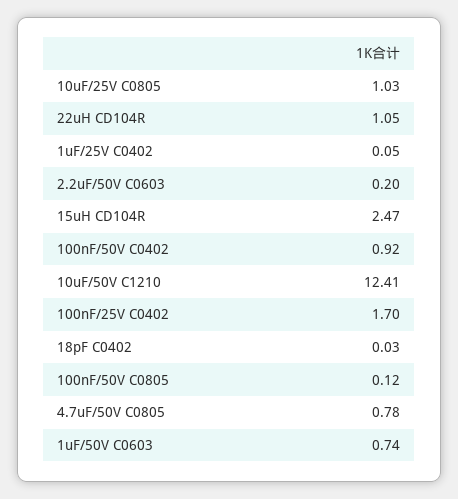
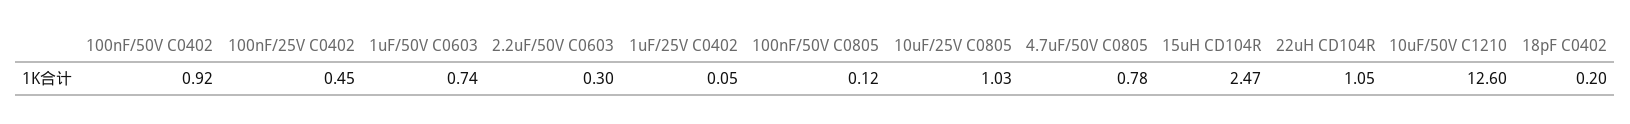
2.2uF/50V C0603: 0.2 -> 0.3
10uF/50V C1210: 12.41 -> 12.6
100nF/25V C0402: 1.7 -> 0.45
18pF C0402: 0.03 -> 0.2

